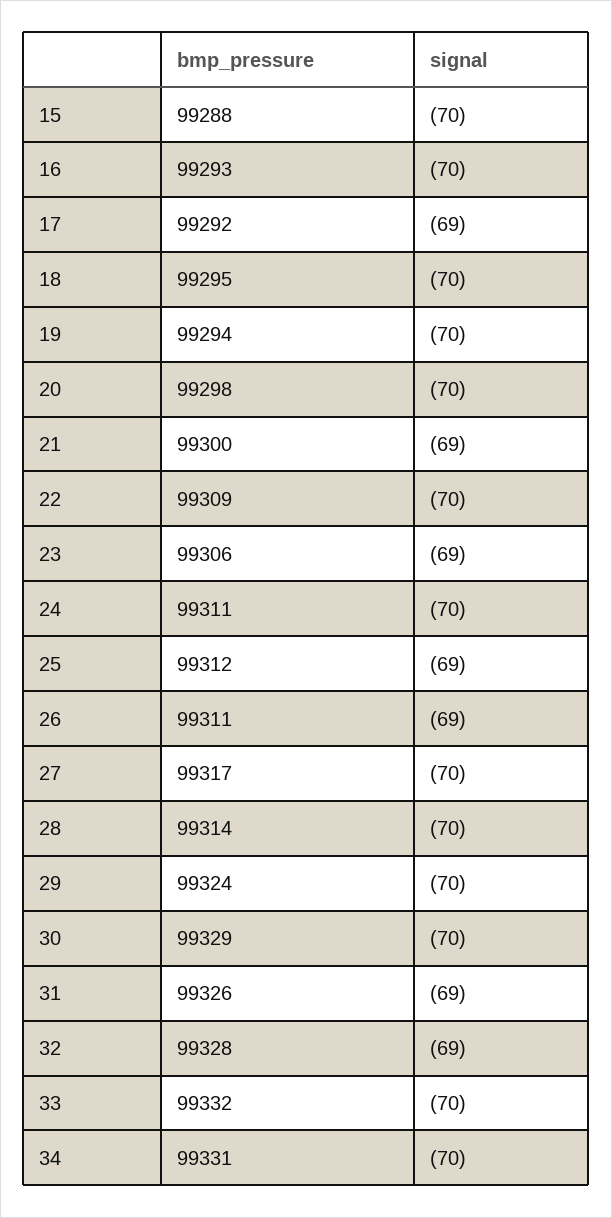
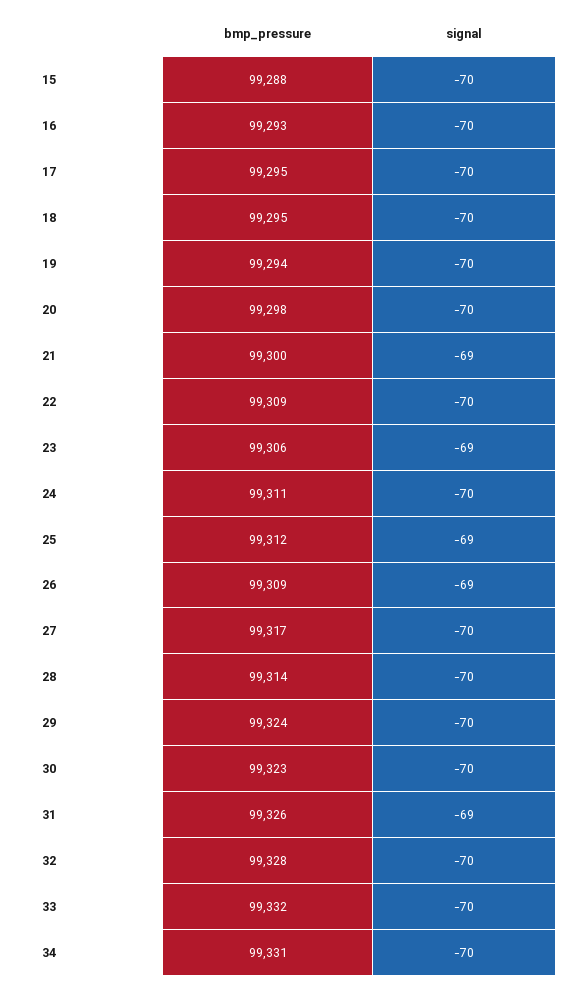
bmp_pressure, 17: 99292 -> 99295
signal, 17: -69 -> -70
bmp_pressure, 26: 99311 -> 99309
bmp_pressure, 30: 99329 -> 99323
signal, 32: -69 -> -70

